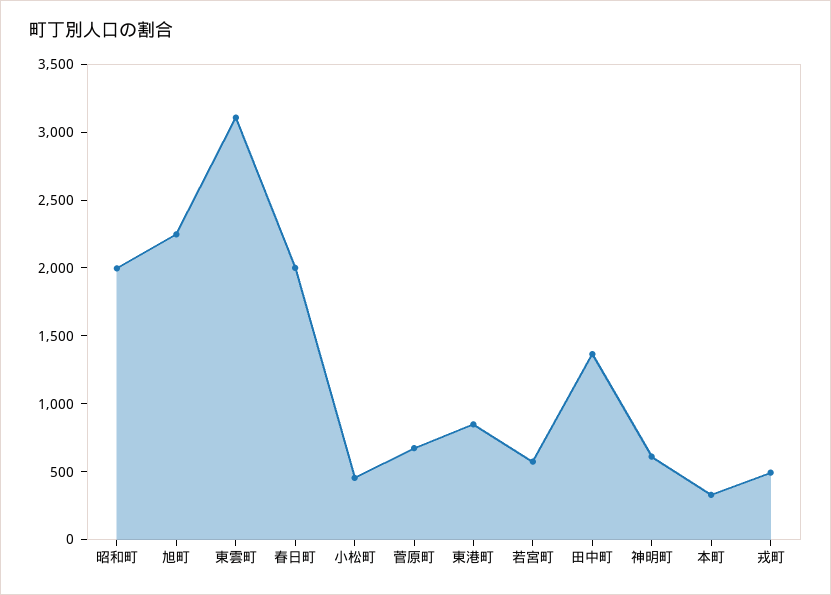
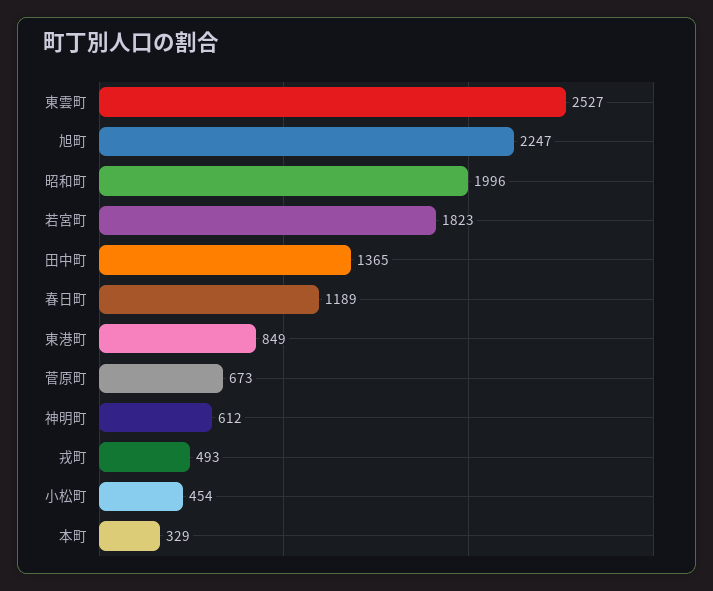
東雲町: 3100 -> 2527
春日町: 2000 -> 1189
若宮町: 600 -> 1823

